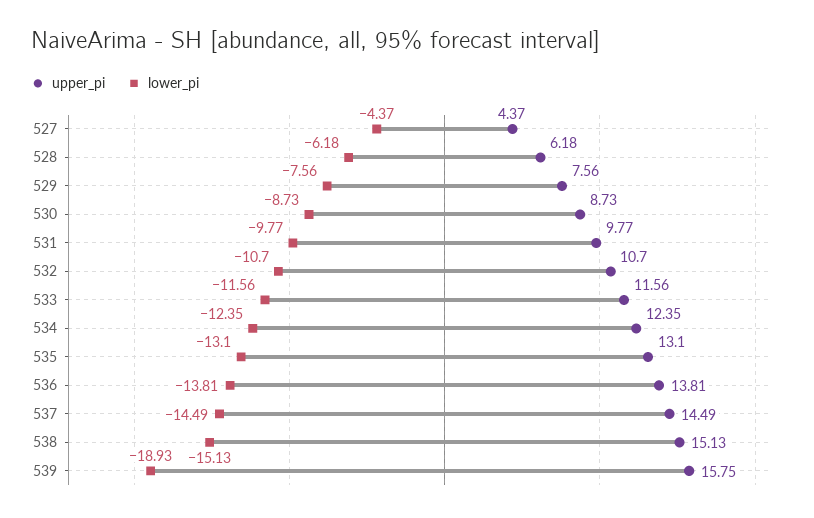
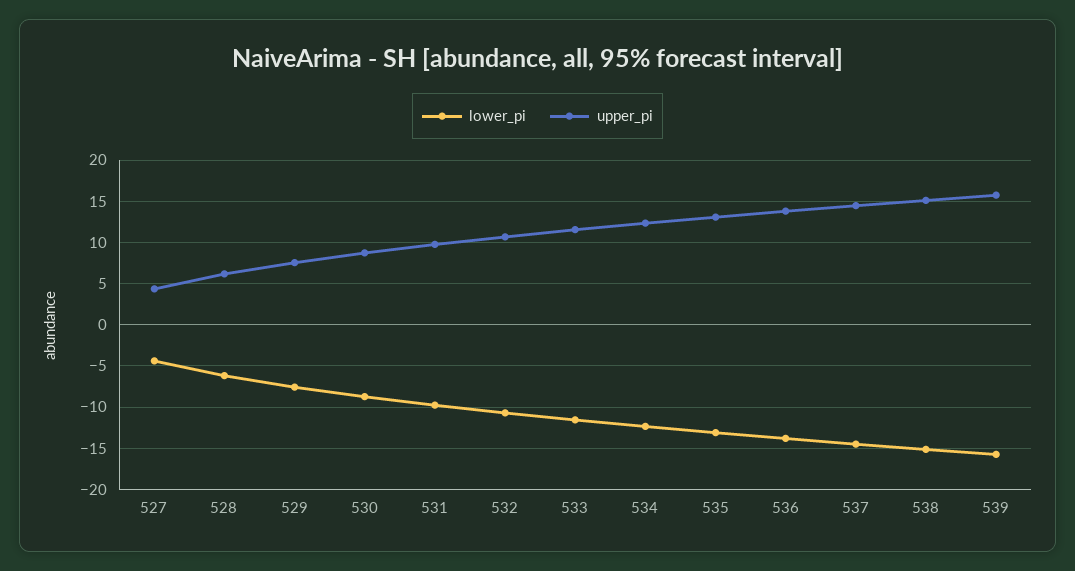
lower_pi, 539: -18.93 -> -16

